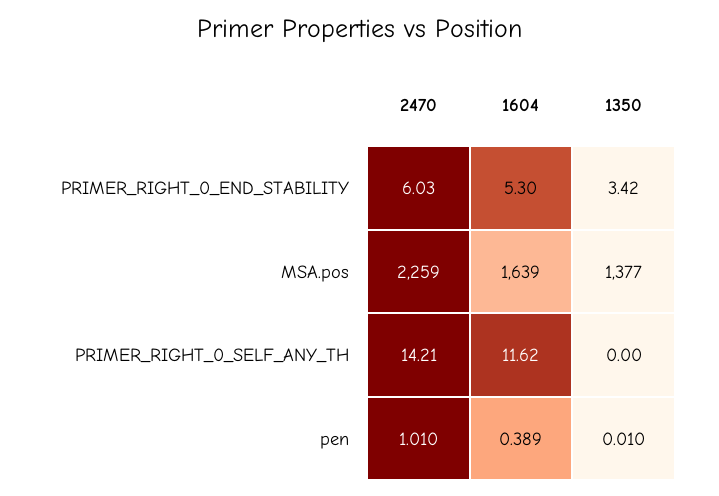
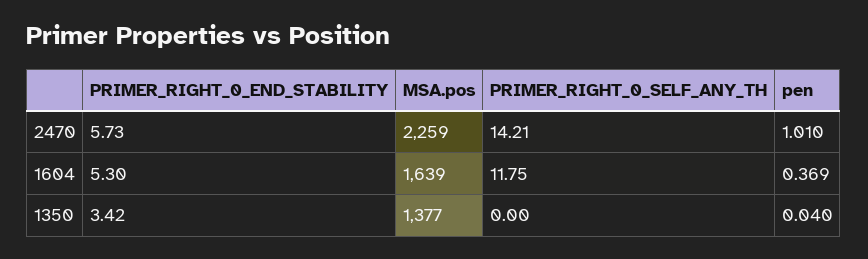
2470, PRIMER_RIGHT_0_END_STABILITY: 6.03 -> 5.73
1604, PRIMER_RIGHT_0_SELF_ANY_TH: 11.62 -> 11.75
1604, pen: 0.389 -> 0.369
1350, pen: 0.01 -> 0.04

